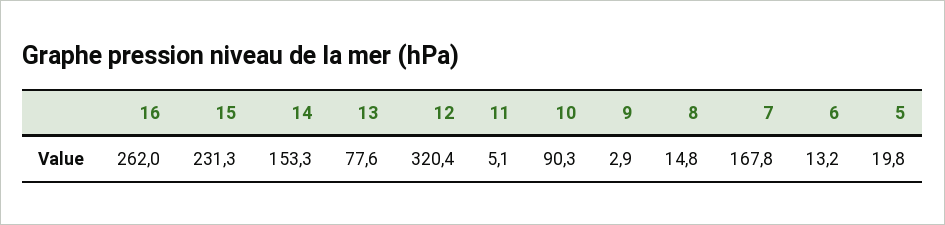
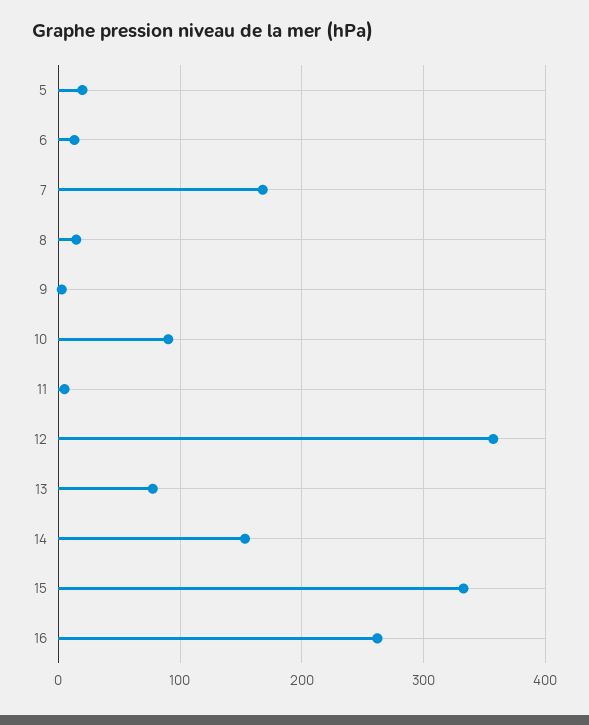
15: 231.3 -> 330
12: 320.4 -> 360

